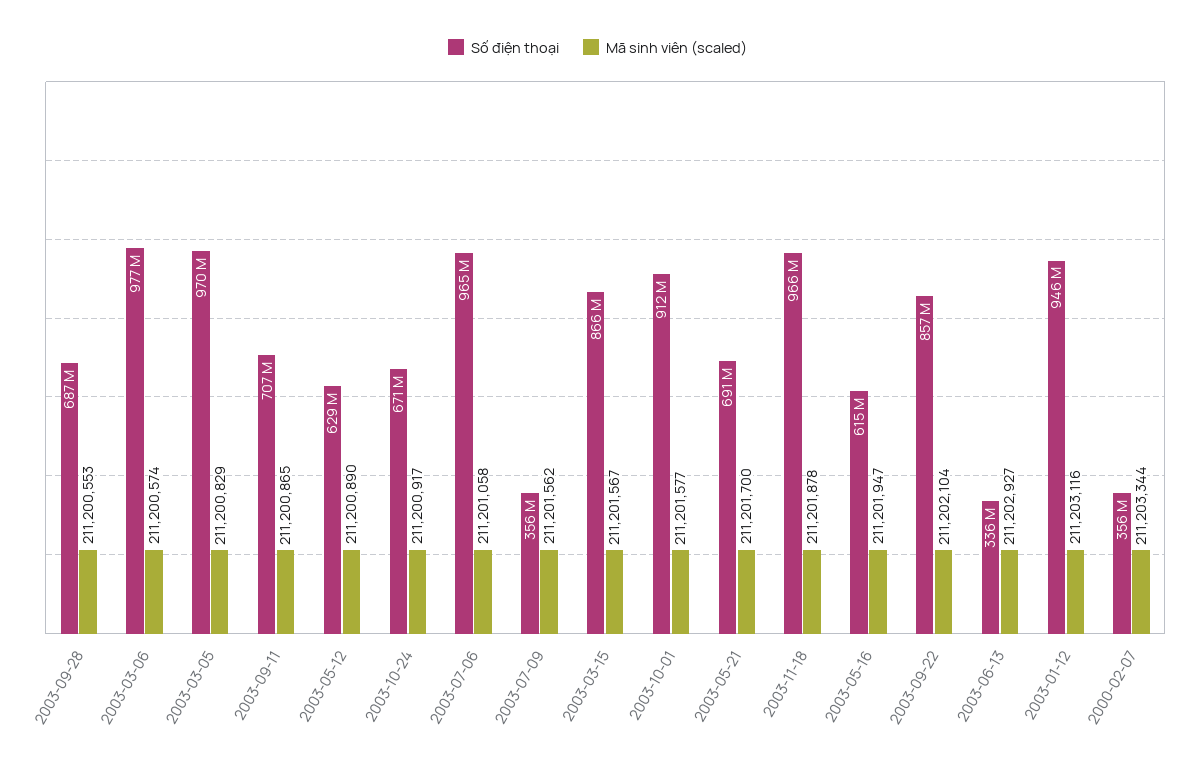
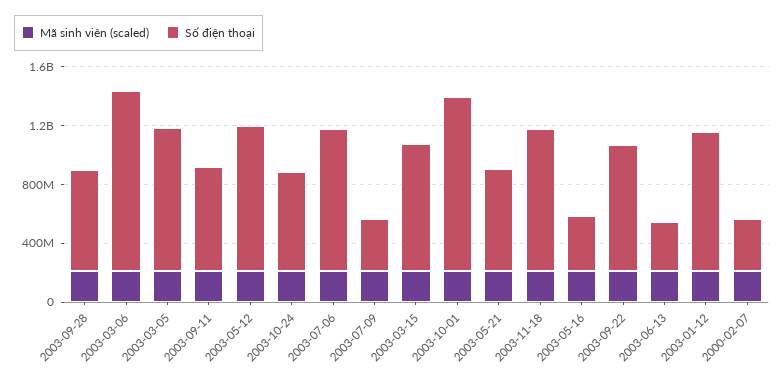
Số điện thoại, 2003-03-06: 977000000 -> 1200000000
Số điện thoại, 2003-05-12: 629000000 -> 1000000000
Số điện thoại, 2003-10-01: 912000000 -> 1200000000
Số điện thoại, 2003-05-16: 615000000 -> 400000000

